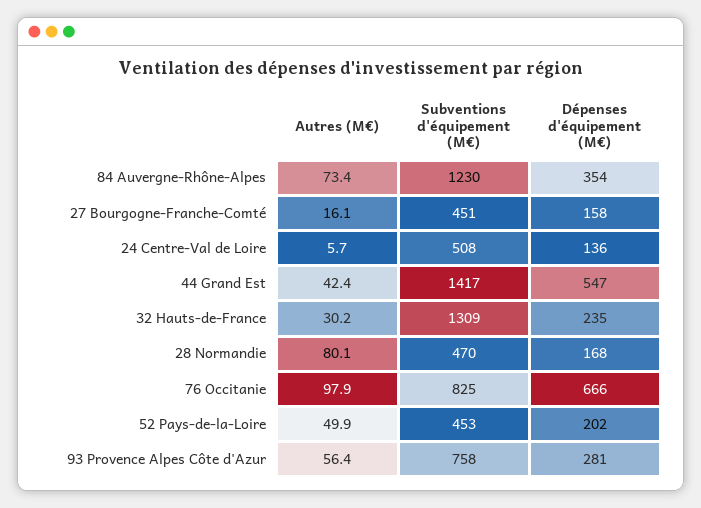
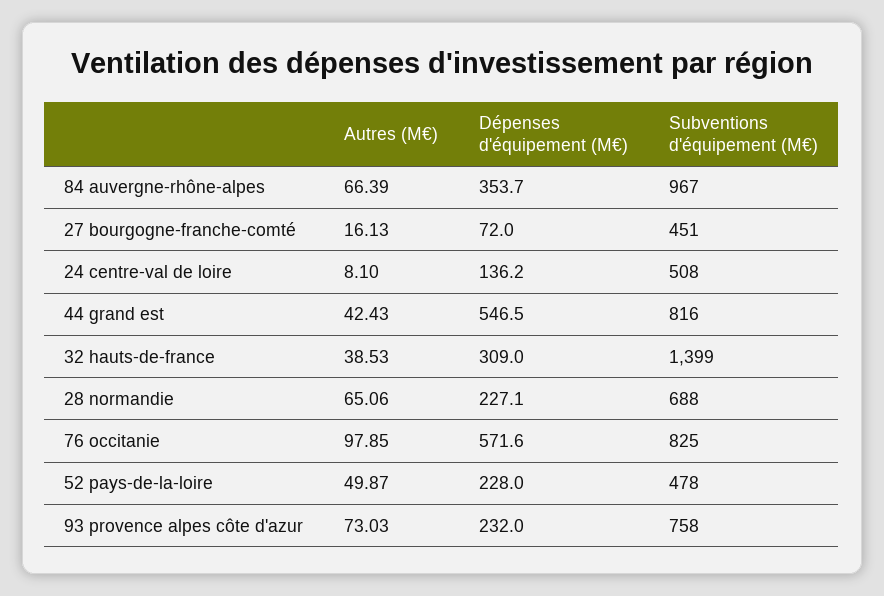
Autres (M€), 84 Auvergne-Rhône-Alpes: 73.4 -> 66.39
Subventions d'équipement (M€), 84 Auvergne-Rhône-Alpes: 1230 -> 967
Dépenses d'équipement (M€), 27 Bourgogne-Franche-Comté: 158 -> 72
Autres (M€), 24 Centre-Val de Loire: 5.7 -> 8.1
Subventions d'équipement (M€), 44 Grand Est: 1417 -> 816
Autres (M€), 32 Hauts-de-France: 30.2 -> 38.53
Subventions d'équipement (M€), 32 Hauts-de-France: 1309 -> 1399
Dépenses d'équipement (M€), 32 Hauts-de-France: 235 -> 309
Autres (M€), 28 Normandie: 80.1 -> 65.06
Subventions d'équipement (M€), 28 Normandie: 470 -> 688
Dépenses d'équipement (M€), 28 Normandie: 168 -> 227.1
Dépenses d'équipement (M€), 76 Occitanie: 666 -> 571.6
Subventions d'équipement (M€), 52 Pays-de-la-Loire: 453 -> 478
Dépenses d'équipement (M€), 52 Pays-de-la-Loire: 202 -> 228
Autres (M€), 93 Provence Alpes Côte d'Azur: 56.4 -> 73.03
Dépenses d'équipement (M€), 93 Provence Alpes Côte d'Azur: 281 -> 232

